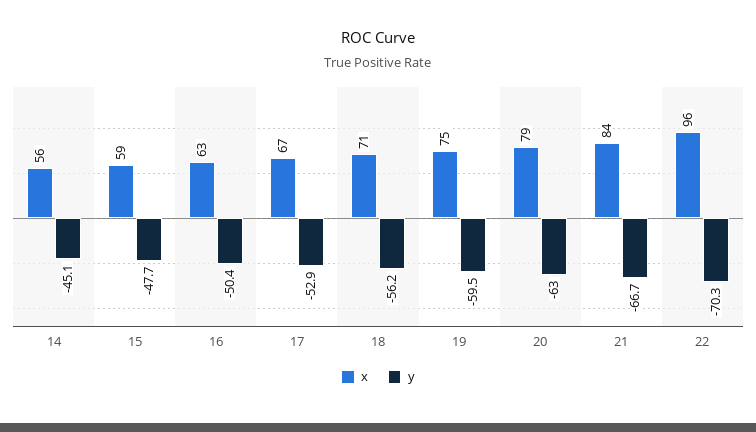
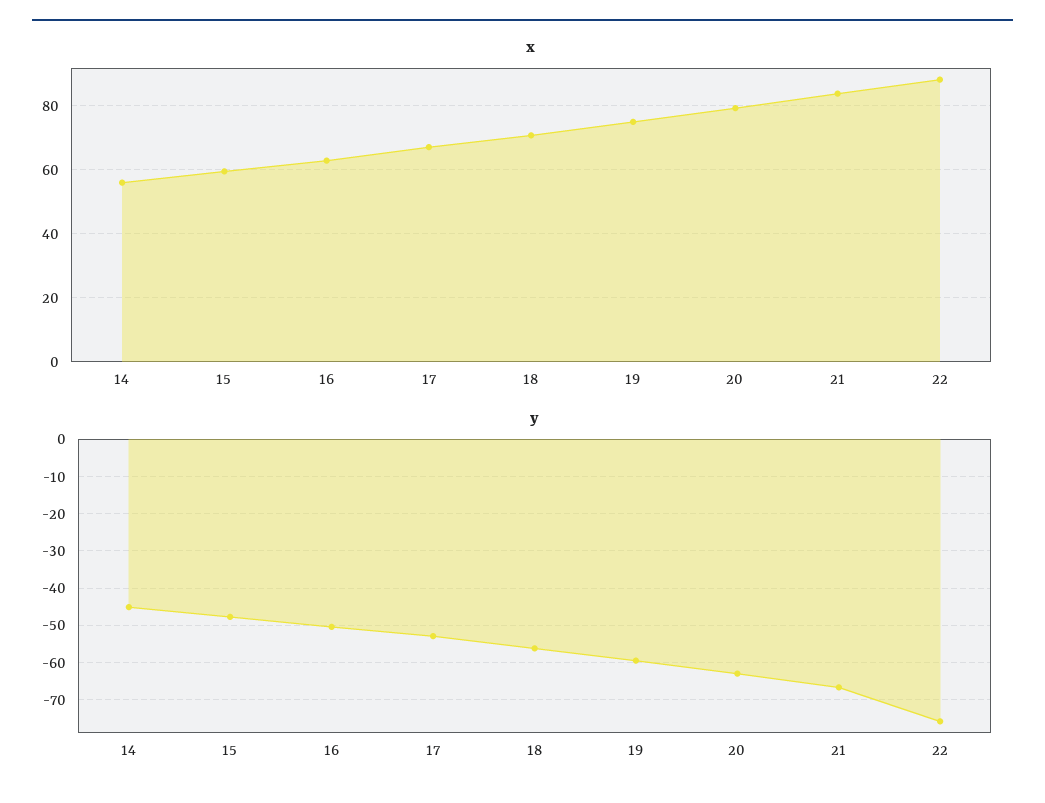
x, 22: 96 -> 88
y, 22: -70.3 -> -76

